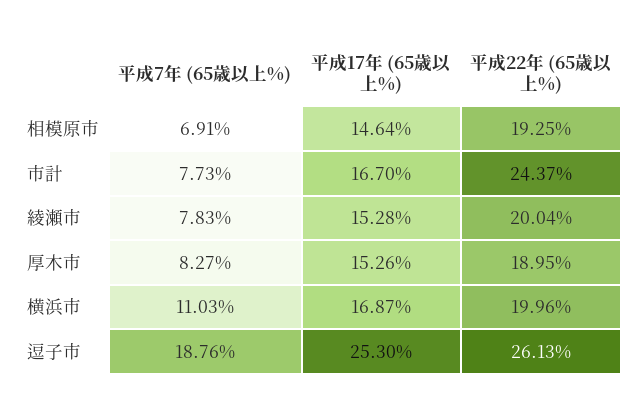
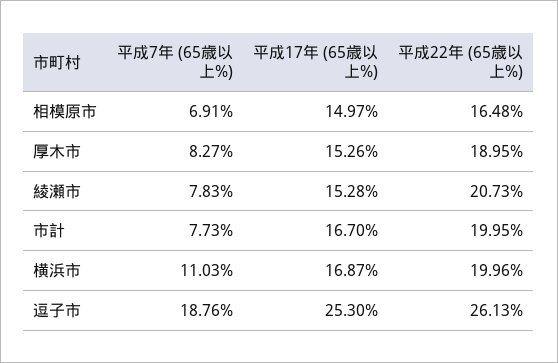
平成17年 (65歳以上%), 相模原市: 14.64 -> 14.97
平成22年 (65歳以上%), 相模原市: 19.25 -> 16.48
平成22年 (65歳以上%), 市計: 24.37 -> 19.95
平成22年 (65歳以上%), 綾瀬市: 20.04 -> 20.73

